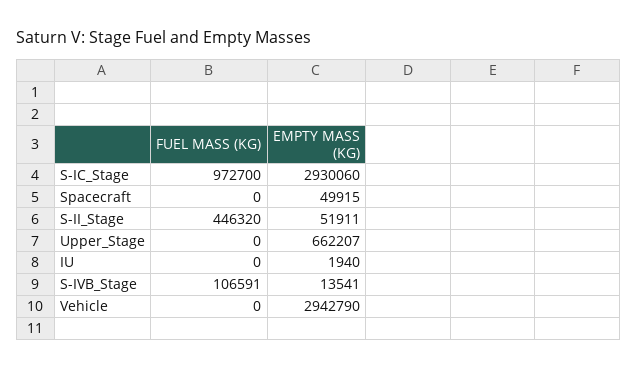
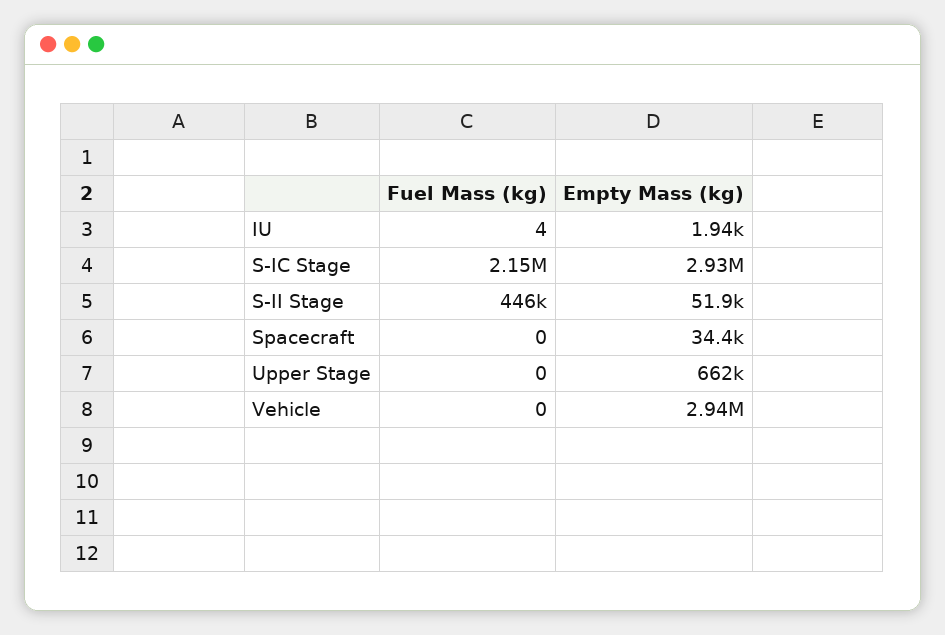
FUEL MASS (KG), S-IC_Stage: 972700 -> 2150000
EMPTY MASS (KG), Spacecraft: 49915 -> 34400
FUEL MASS (KG), IU: 0 -> 4
FUEL MASS (KG), S-IVB_Stage: 106591 -> none
EMPTY MASS (KG), S-IVB_Stage: 13541 -> none

